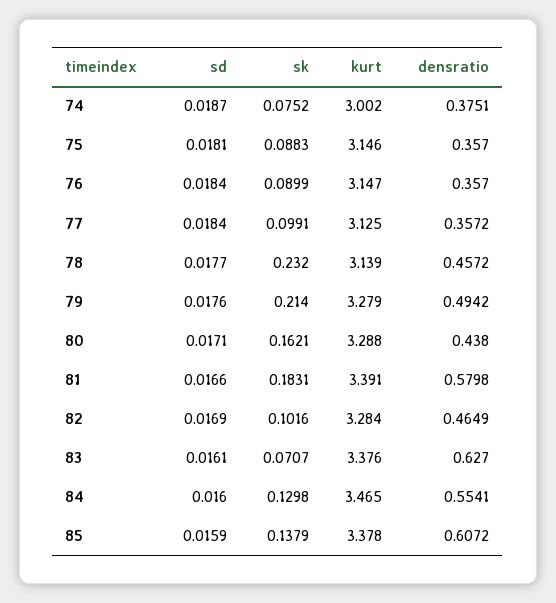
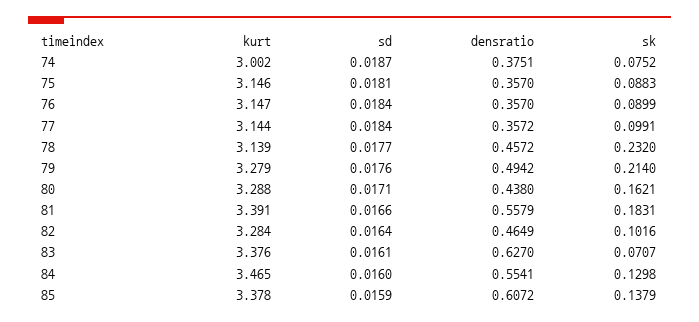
kurt, 77: 3.125 -> 3.144
densratio, 81: 0.5798 -> 0.5579
sd, 82: 0.0169 -> 0.0164

